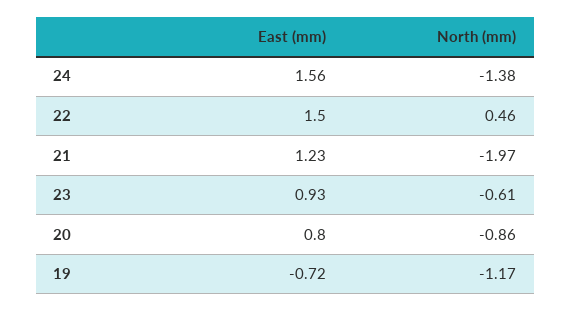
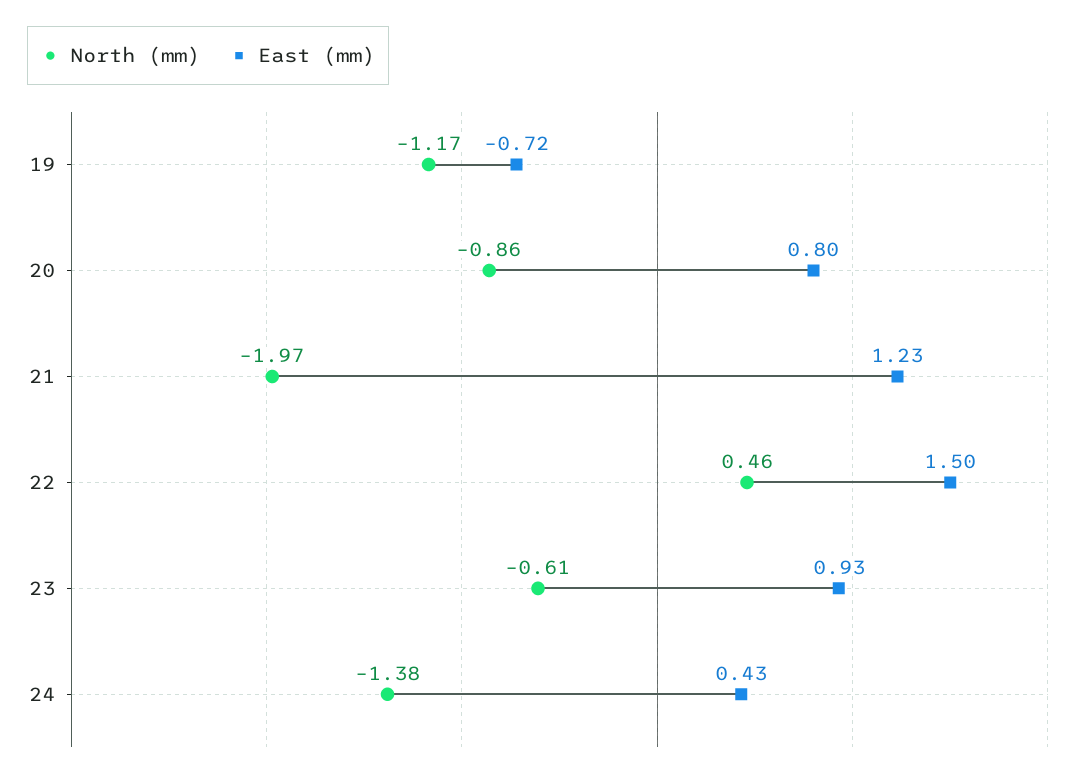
East (mm), 24: 1.56 -> 0.43

